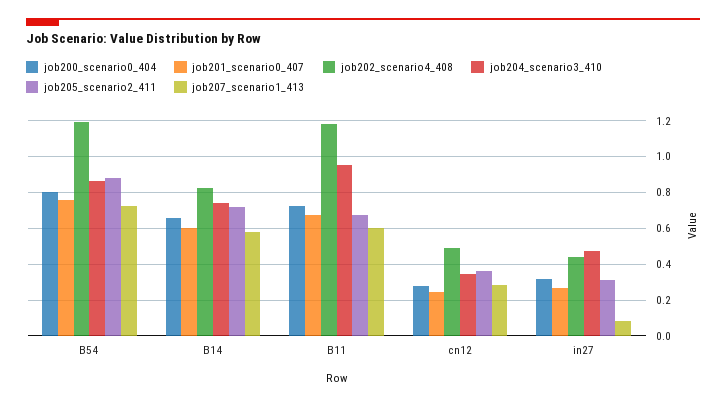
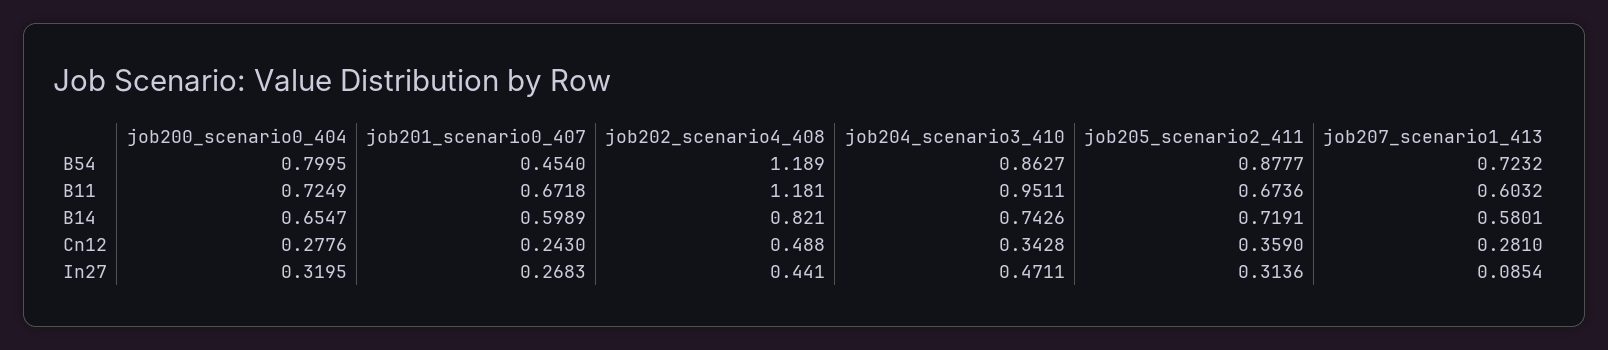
job201_scenario0_407, B54: 0.75 -> 0.454

